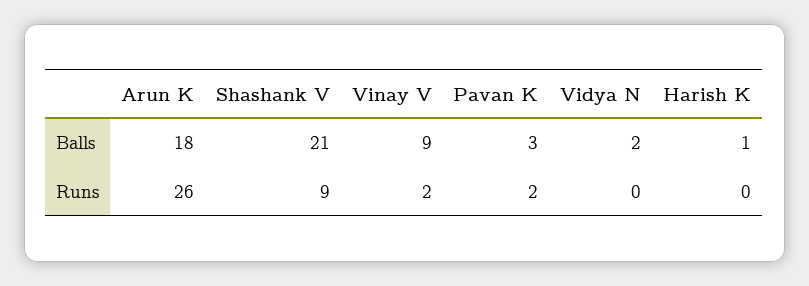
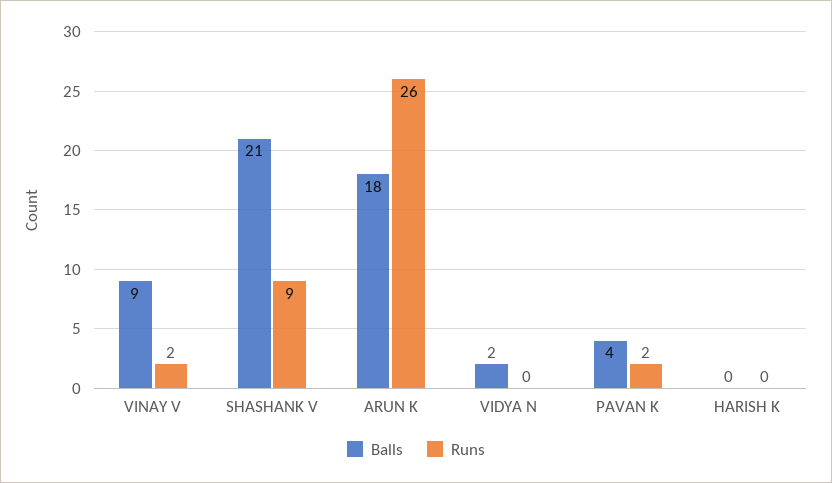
Balls, Pavan K: 3 -> 4
Balls, Harish K: 1 -> 0

